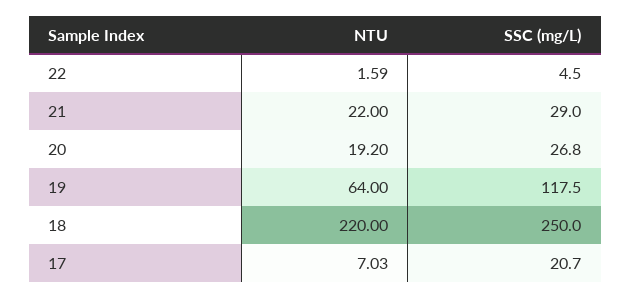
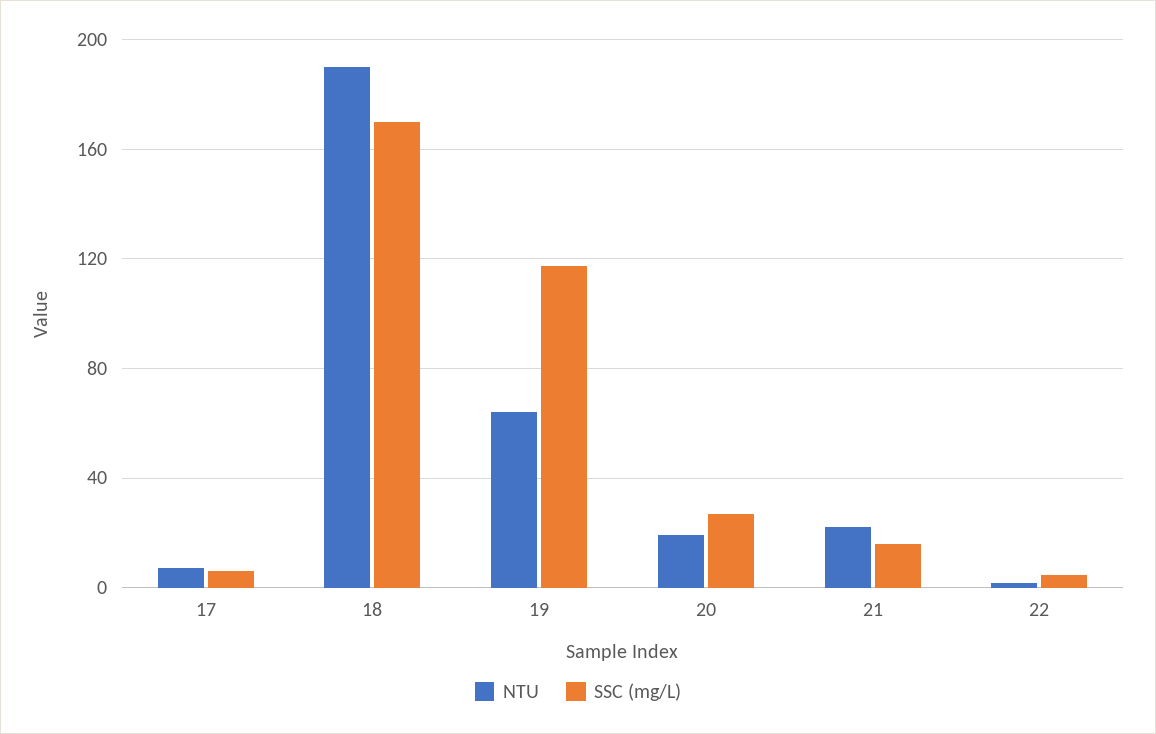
SSC (mg/L), 21: 29 -> 15
NTU, 18: 220 -> 190
SSC (mg/L), 18: 250 -> 170
SSC (mg/L), 17: 20.7 -> 5

